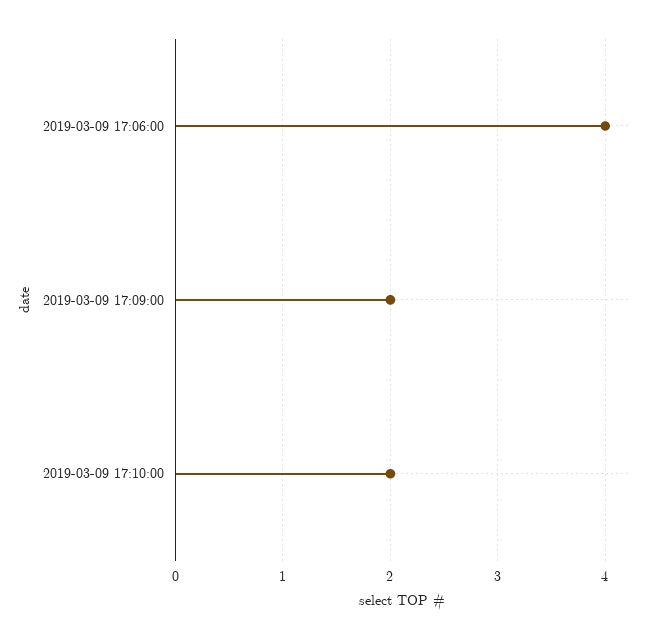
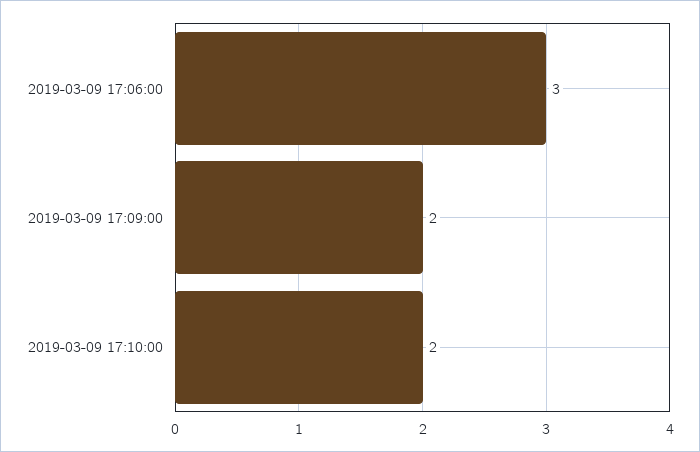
2019-03-09 17:06:00: 4 -> 3

